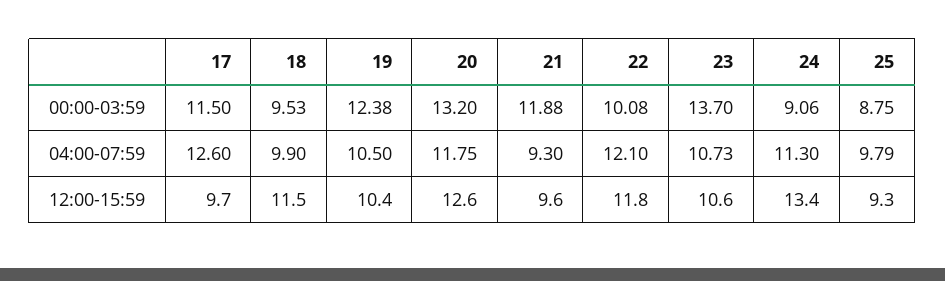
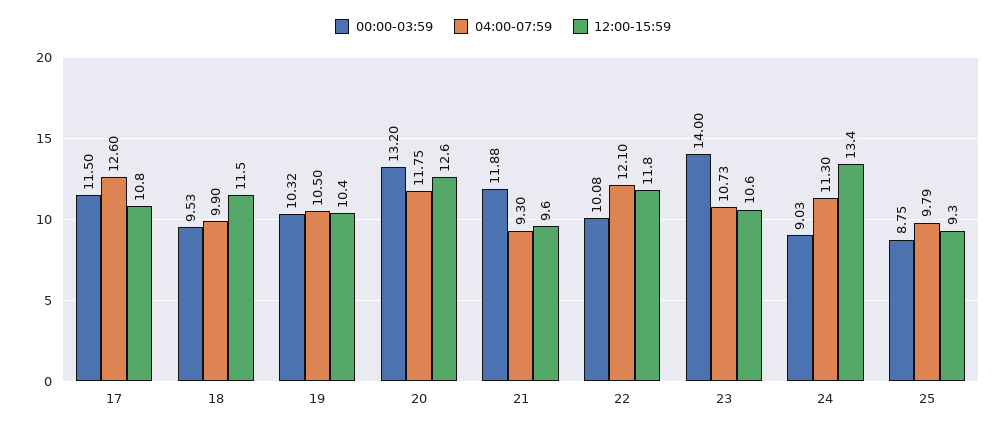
00:00-03:59, 19: 12.38 -> 10.32
00:00-03:59, 23: 13.7 -> 14
00:00-03:59, 24: 9.06 -> 9.03
12:00-15:59, 17: 9.7 -> 10.8

